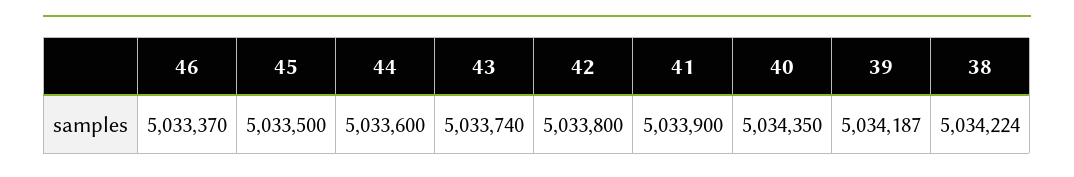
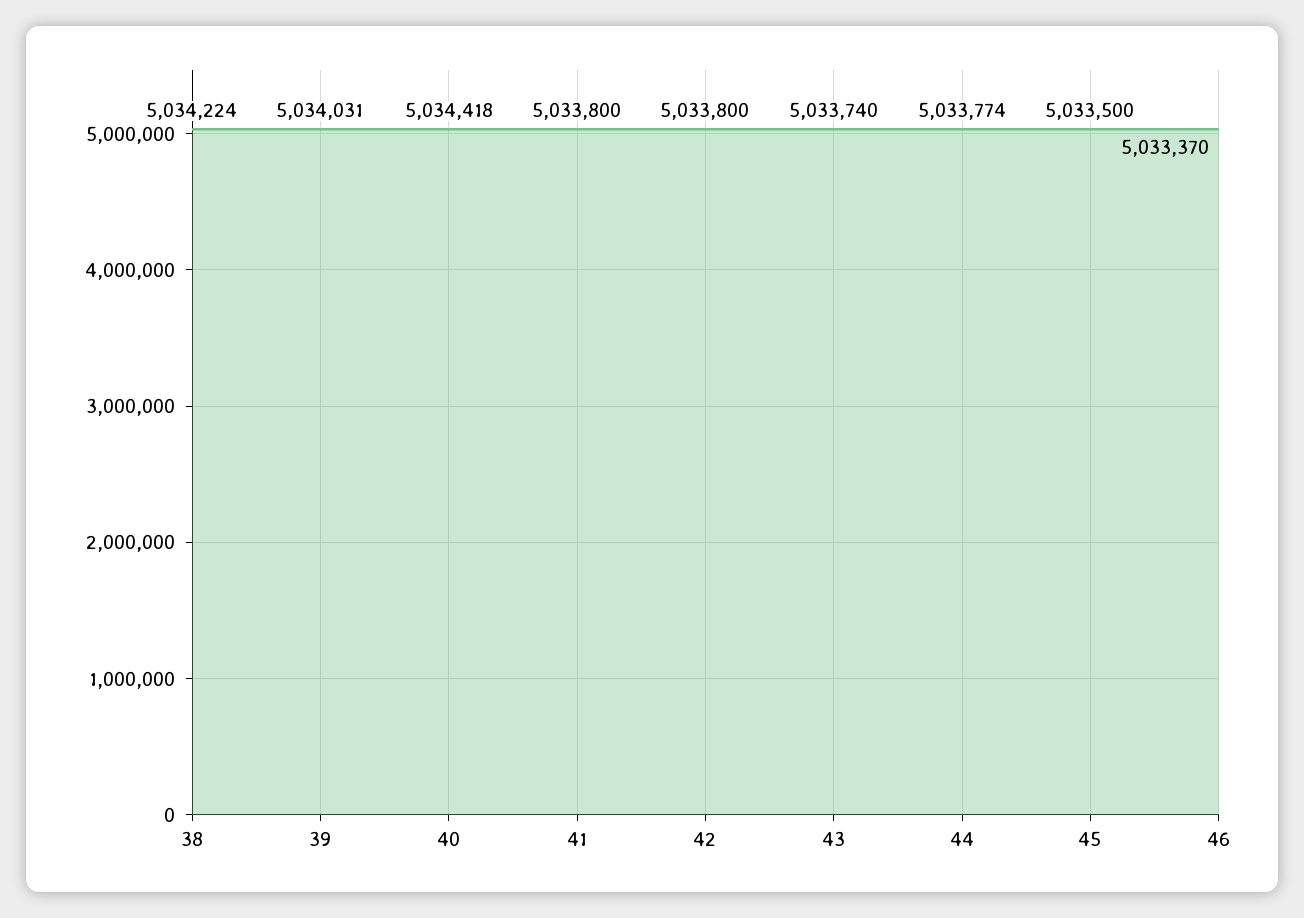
44: 5033600 -> 5033774
41: 5033900 -> 5033800
40: 5034350 -> 5034418
39: 5034187 -> 5034031

